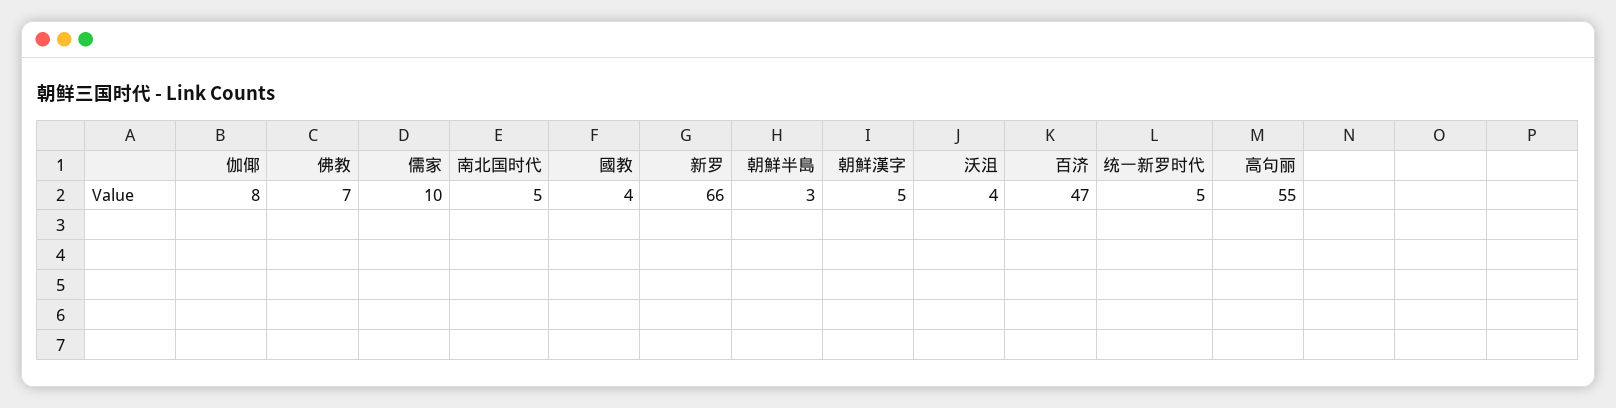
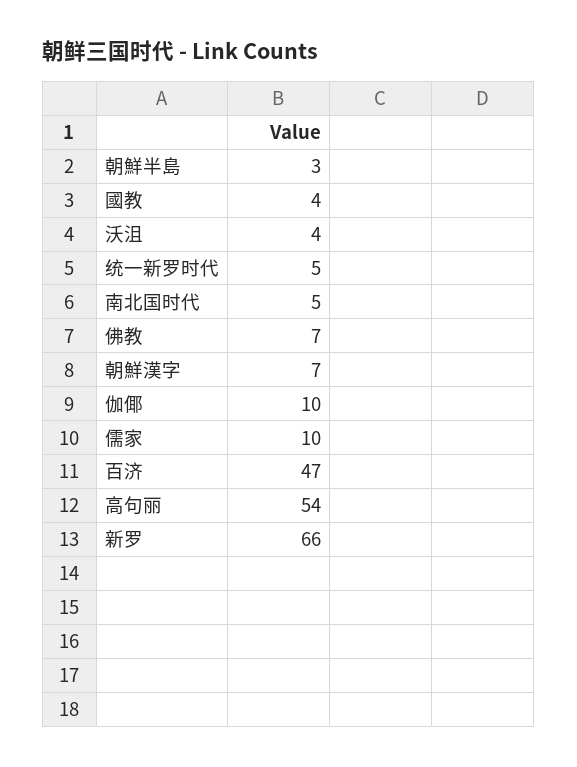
伽倻: 8 -> 10
朝鮮漢字: 5 -> 7
高句丽: 55 -> 54

